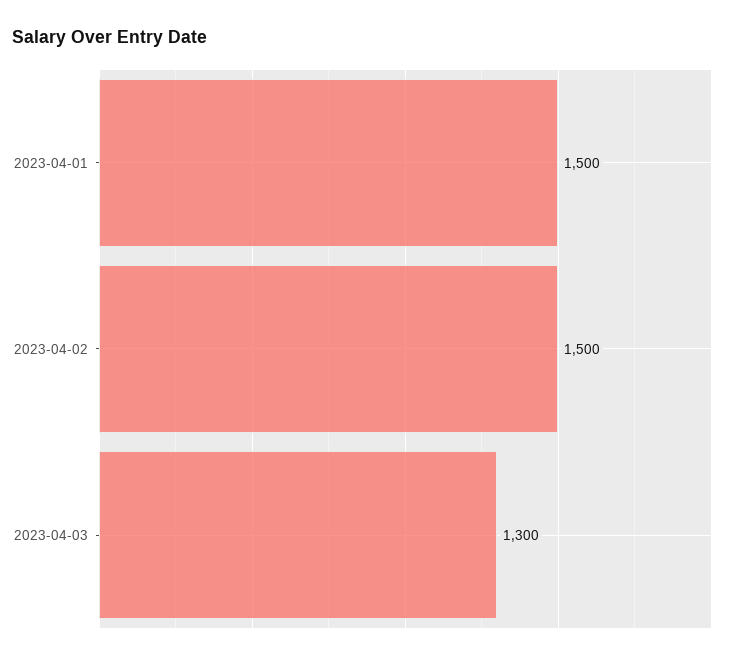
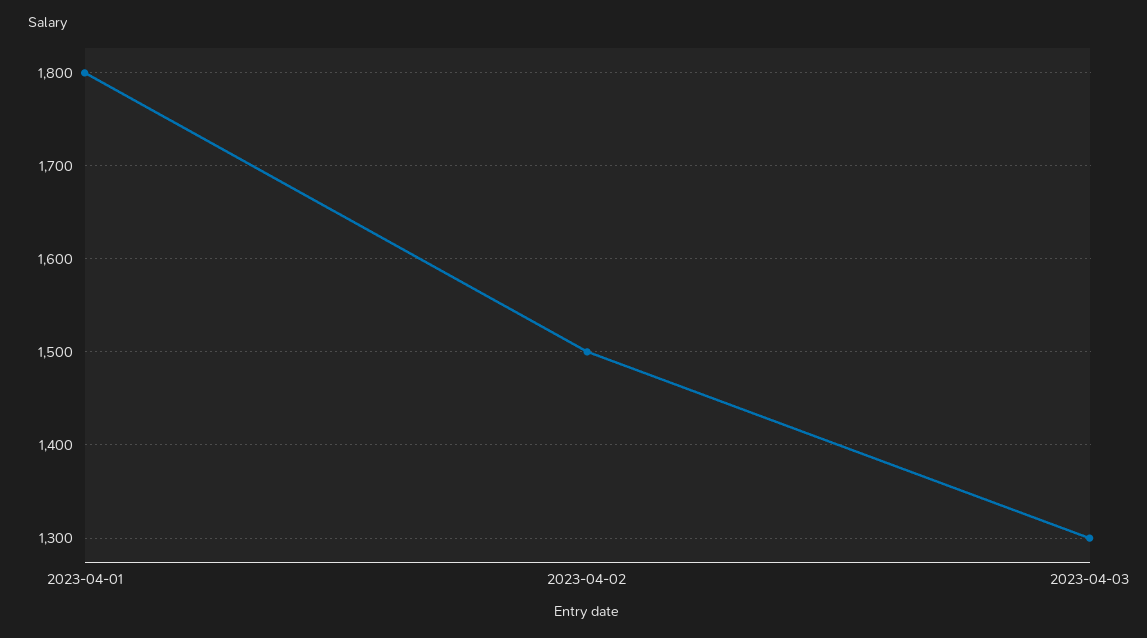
2023-04-01: 1500 -> 1800

